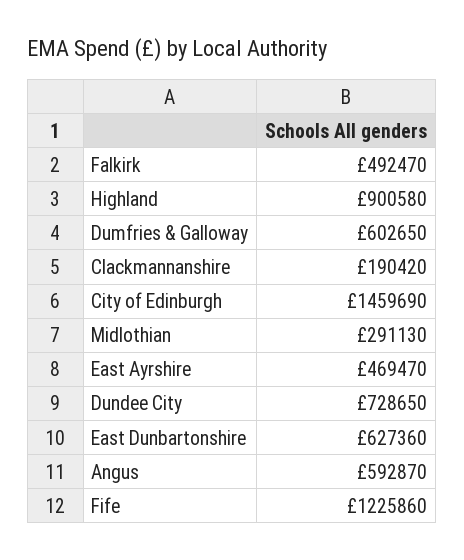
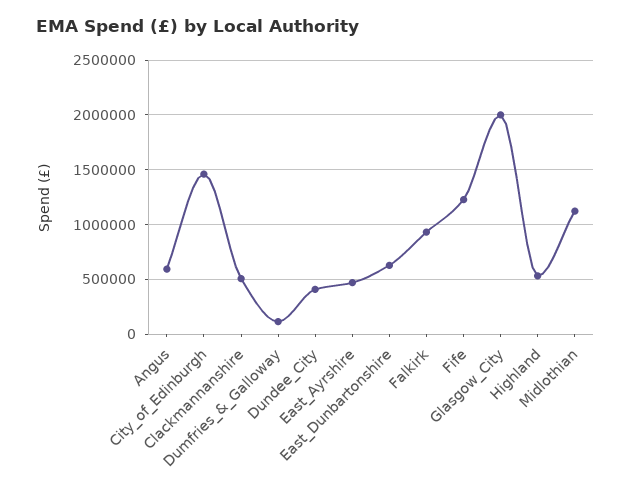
Falkirk: 492470 -> 900000
Highland: 900580 -> 500000
Dumfries & Galloway: 602650 -> 100000
Clackmannanshire: 190420 -> 500000
Midlothian: 291130 -> 1100000
Dundee City: 728650 -> 400000
Glasgow_City: none -> 2000000

